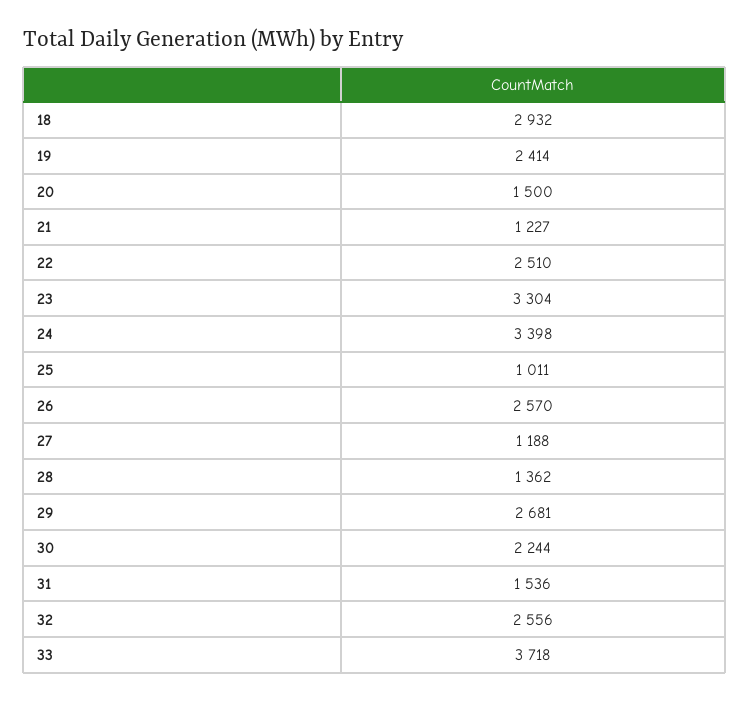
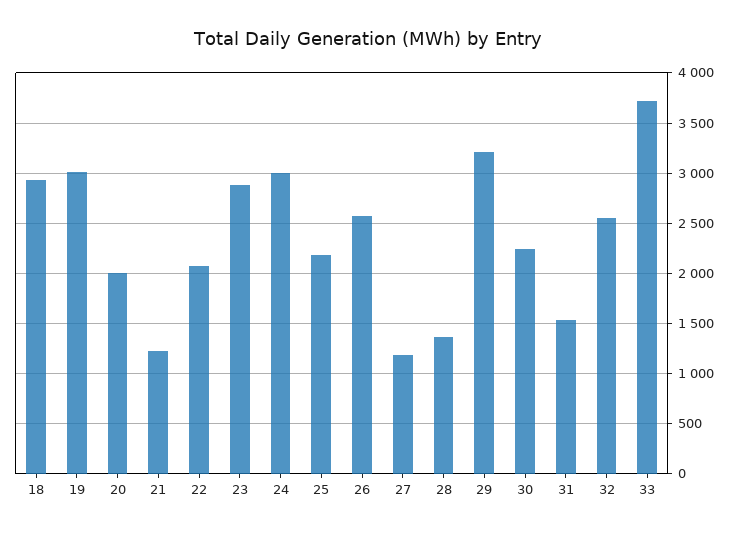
19: 2414 -> 3000
20: 1500 -> 2000
22: 2510 -> 2100
23: 3304 -> 2900
24: 3398 -> 3000
25: 1011 -> 2200
29: 2681 -> 3200

